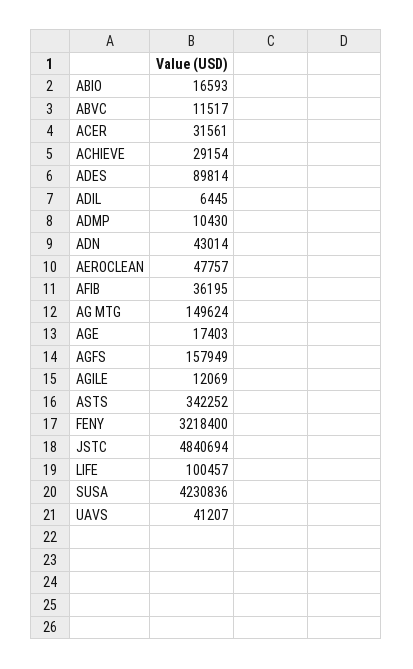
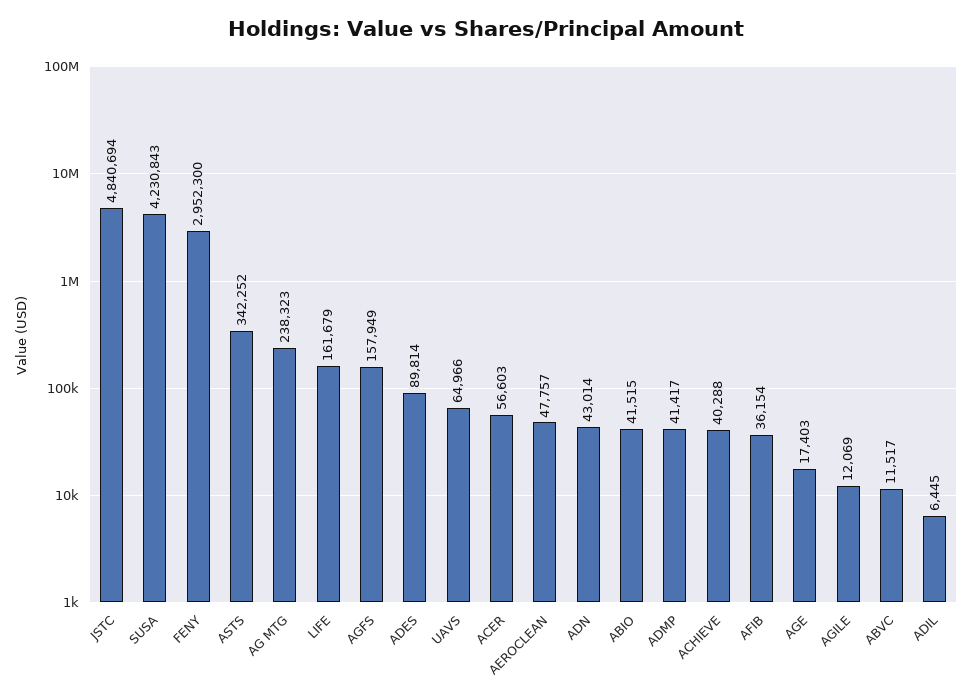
ABIO: 16593 -> 41515
ACER: 31561 -> 56603
ACHIEVE: 29154 -> 40288
ADMP: 10430 -> 41417
AFIB: 36195 -> 36154
AG MTG: 149624 -> 238323
FENY: 3218400 -> 2952300
LIFE: 100457 -> 161679
SUSA: 4230836 -> 4230843
UAVS: 41207 -> 64966

